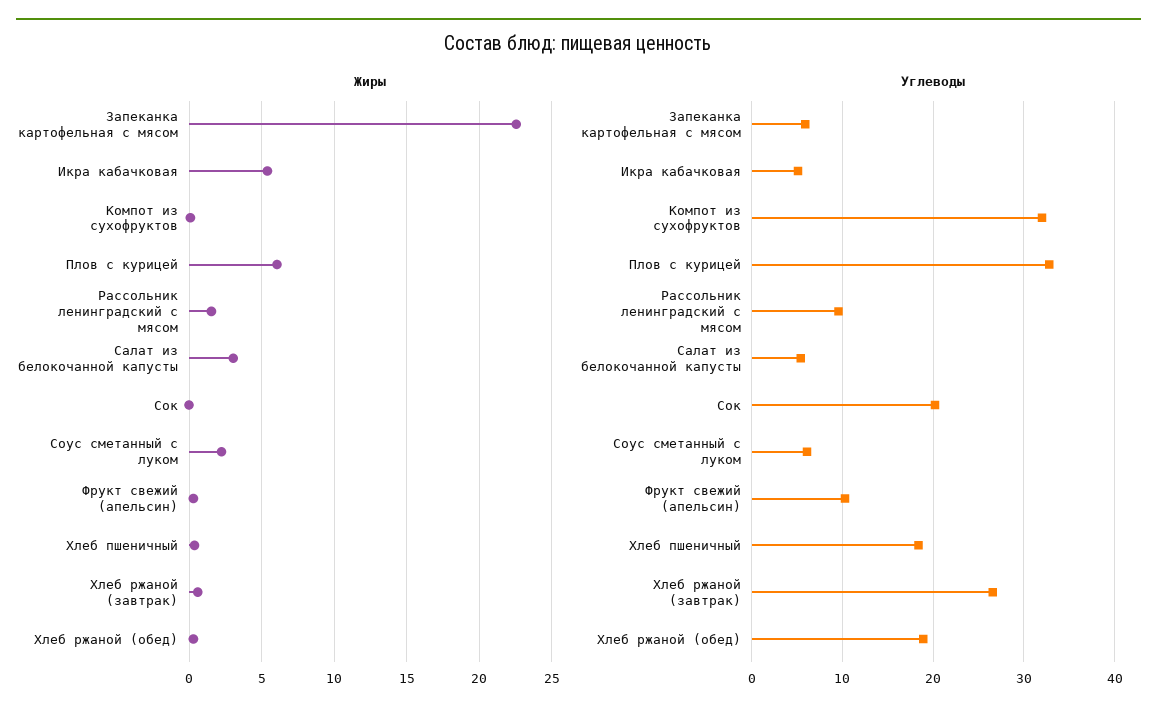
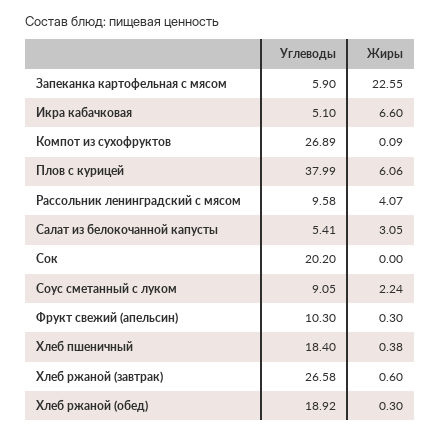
Жиры, Икра кабачковая: 5.5 -> 6.6
Жиры, Рассольник ленинградский с мясом: 1.5 -> 4.07
Углеводы, Компот из сухофруктов: 32 -> 26.89
Углеводы, Плов с курицей: 33 -> 37.99
Углеводы, Соус сметанный с луком: 6 -> 9.05

